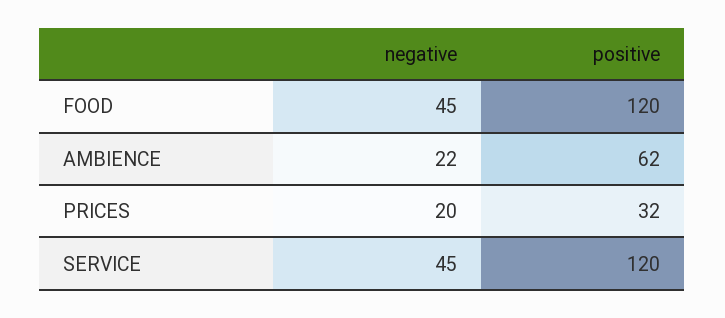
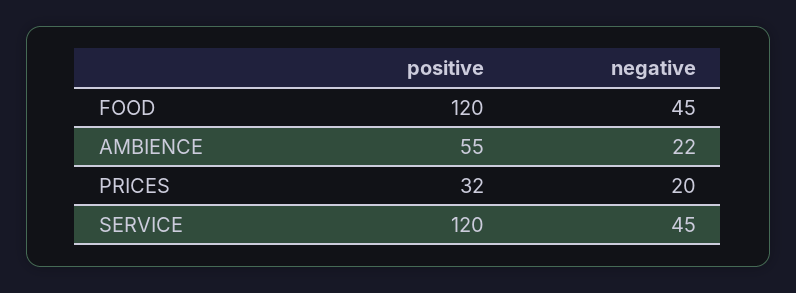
positive, AMBIENCE: 62 -> 55

